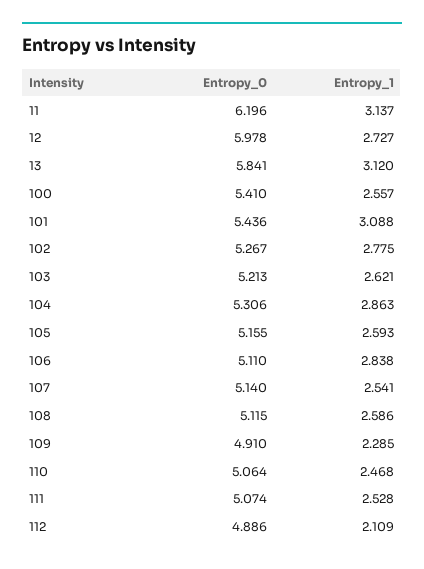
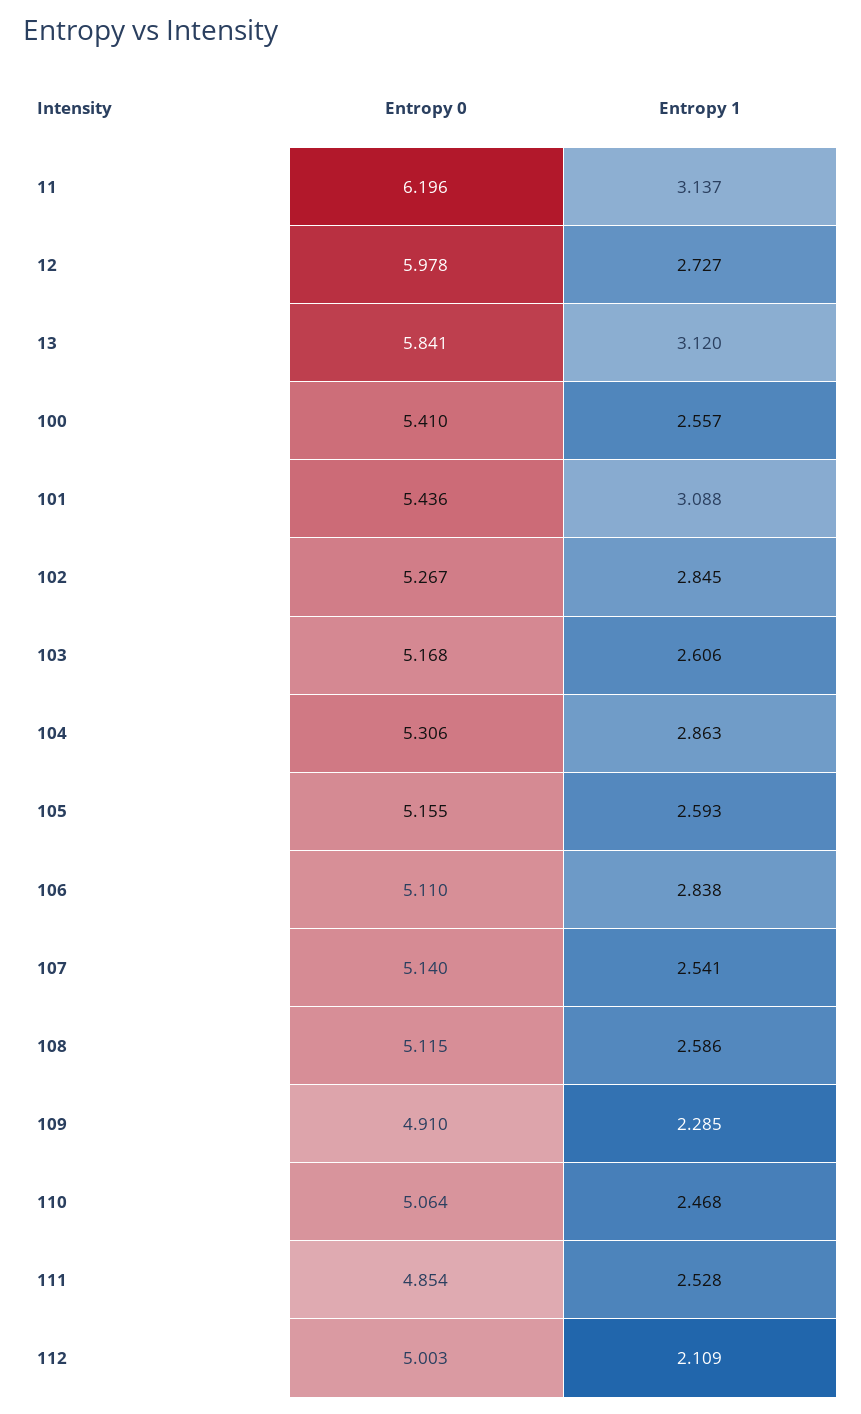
Entropy_1, 102: 2.775 -> 2.845
Entropy_0, 103: 5.213 -> 5.168
Entropy_1, 103: 2.621 -> 2.606
Entropy_0, 111: 5.074 -> 4.854
Entropy_0, 112: 4.886 -> 5.003

